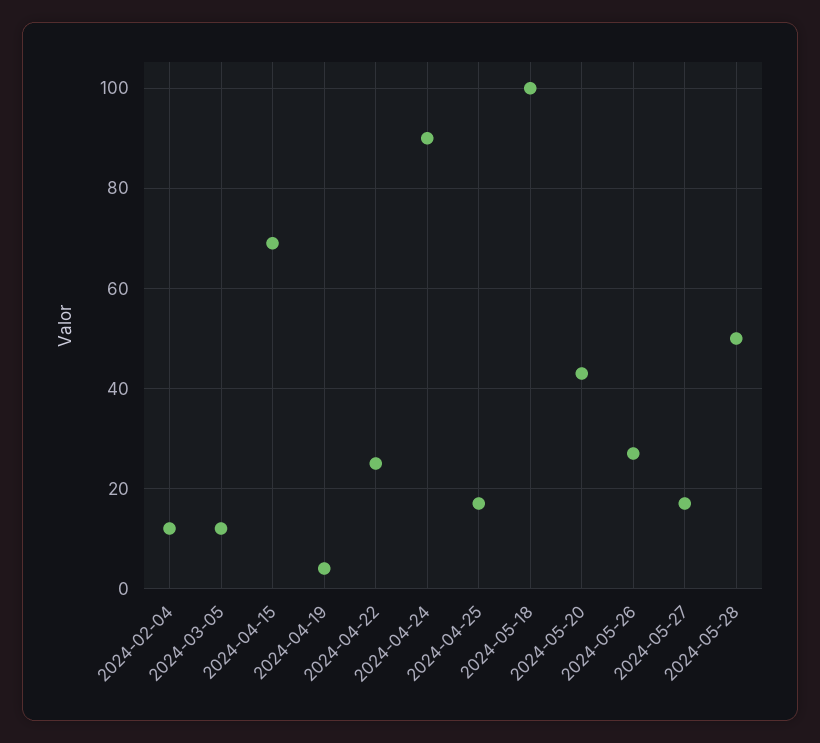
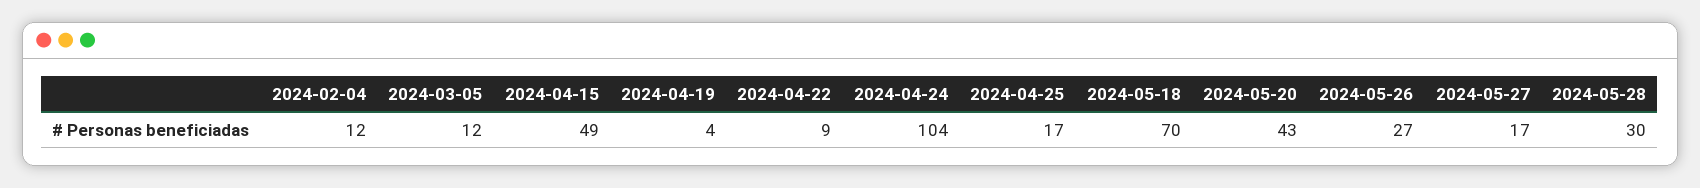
2024-04-15: 70 -> 49
2024-04-22: 25 -> 9
2024-04-24: 90 -> 104
2024-05-18: 100 -> 70
2024-05-28: 50 -> 30

